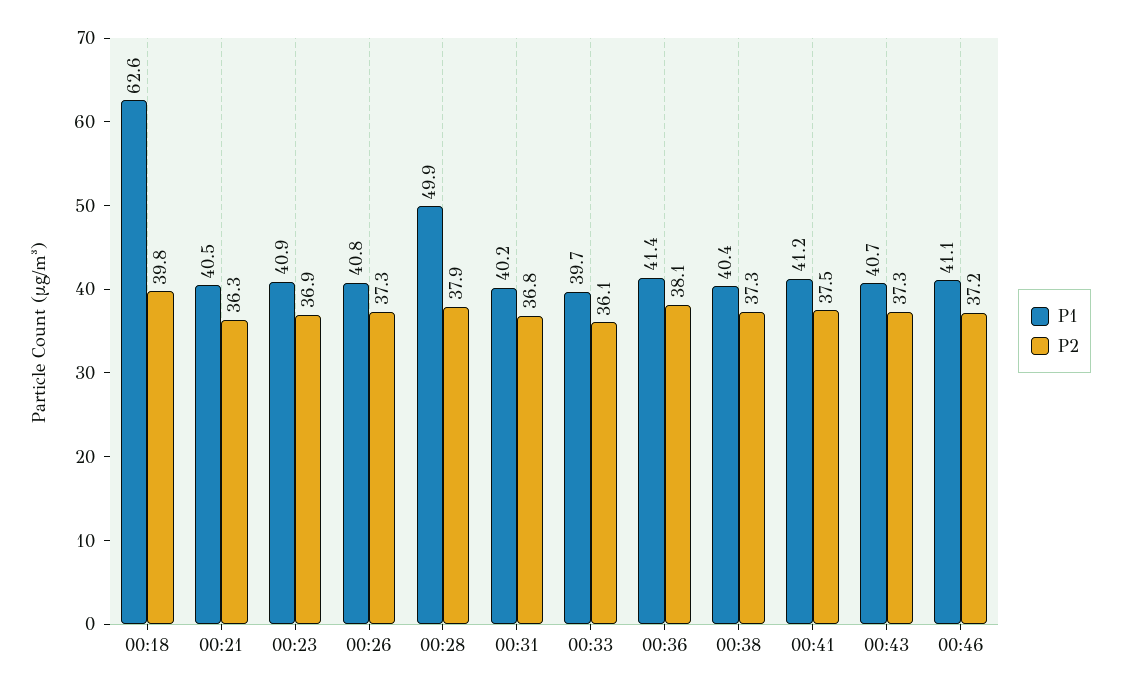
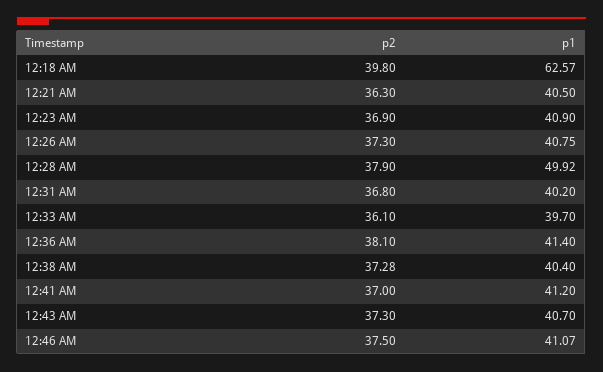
P2, 00:41: 37.5 -> 37
P2, 00:46: 37.2 -> 37.5

